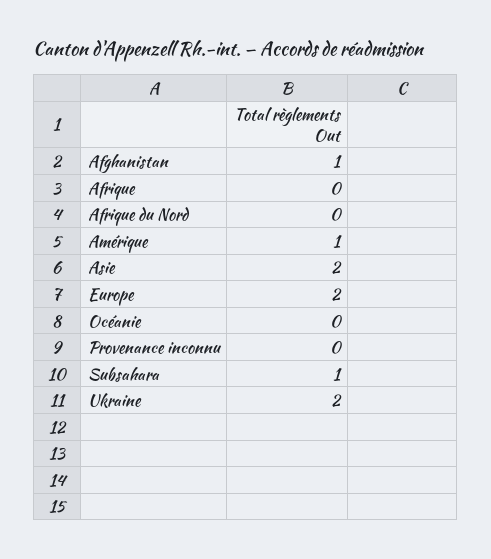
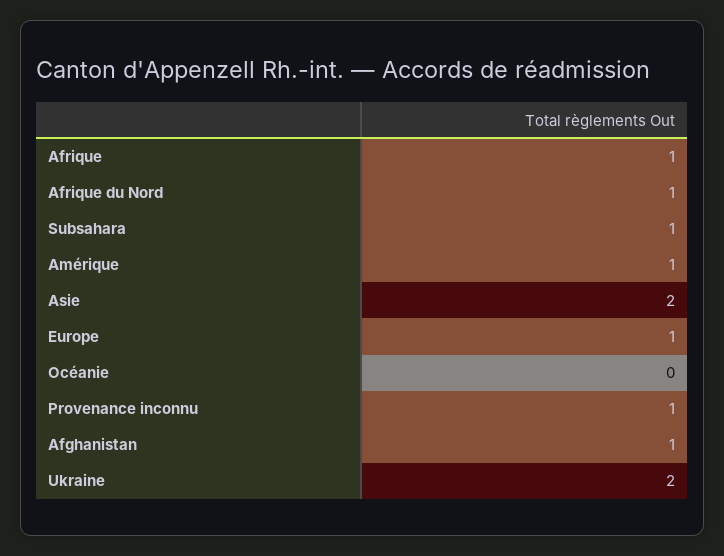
Afrique: 0 -> 1
Afrique du Nord: 0 -> 1
Europe: 2 -> 1
Provenance inconnu: 0 -> 1

